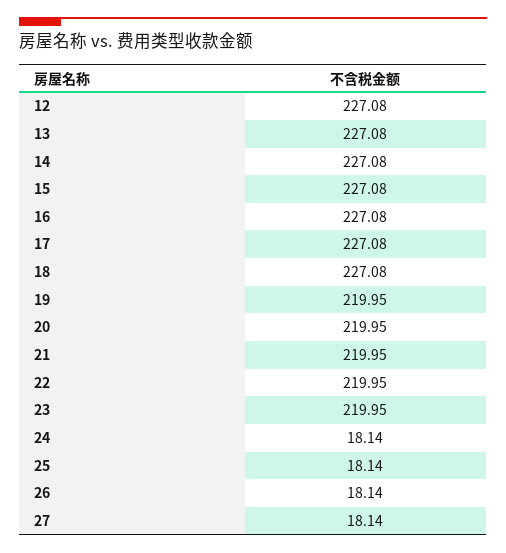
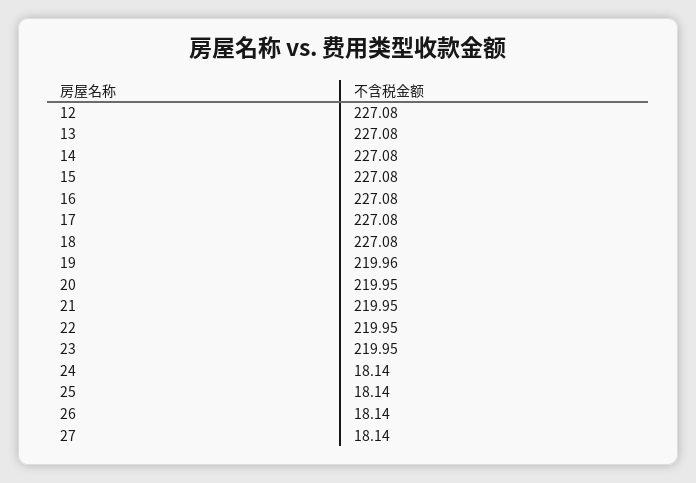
19: 219.95 -> 219.96

